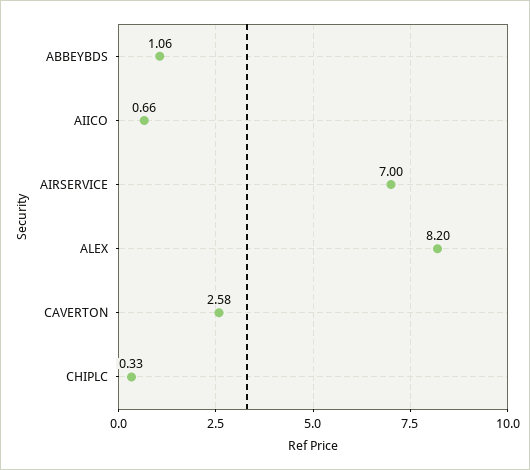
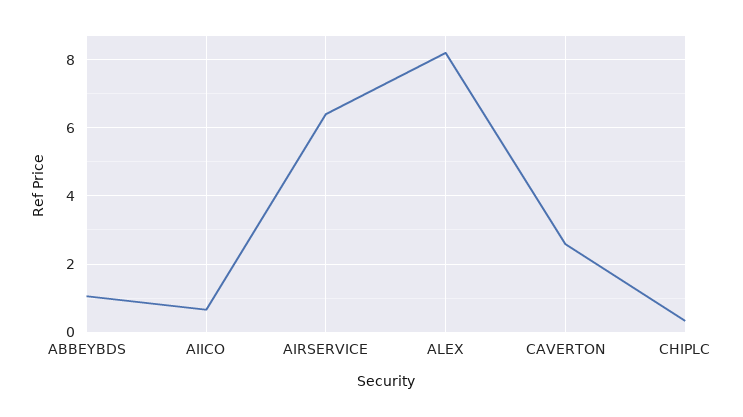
AIRSERVICE: 7 -> 6.4

